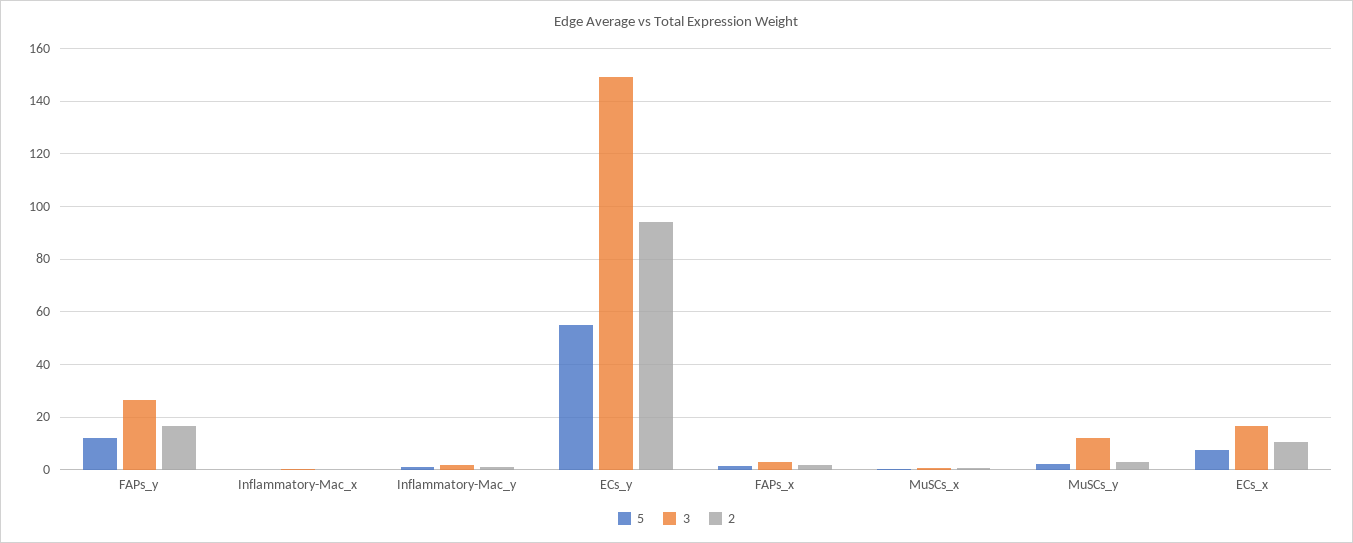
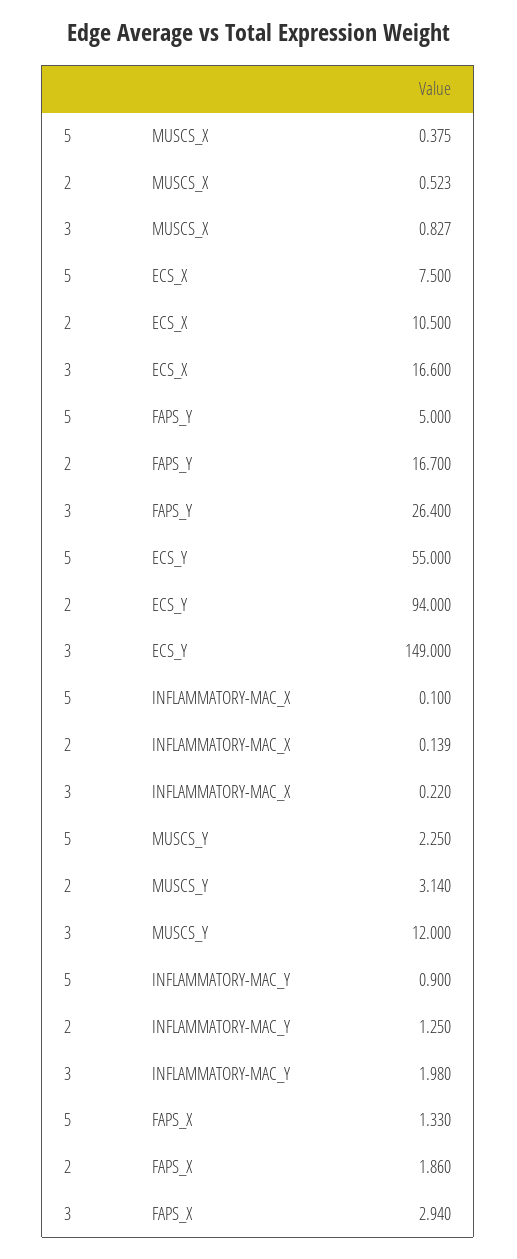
5, FAPs_y: 12.5 -> 5

